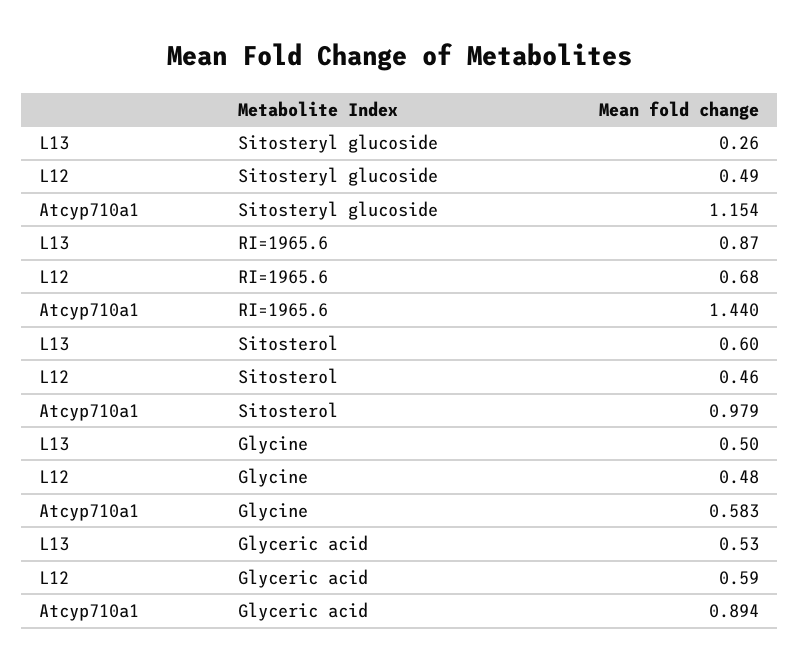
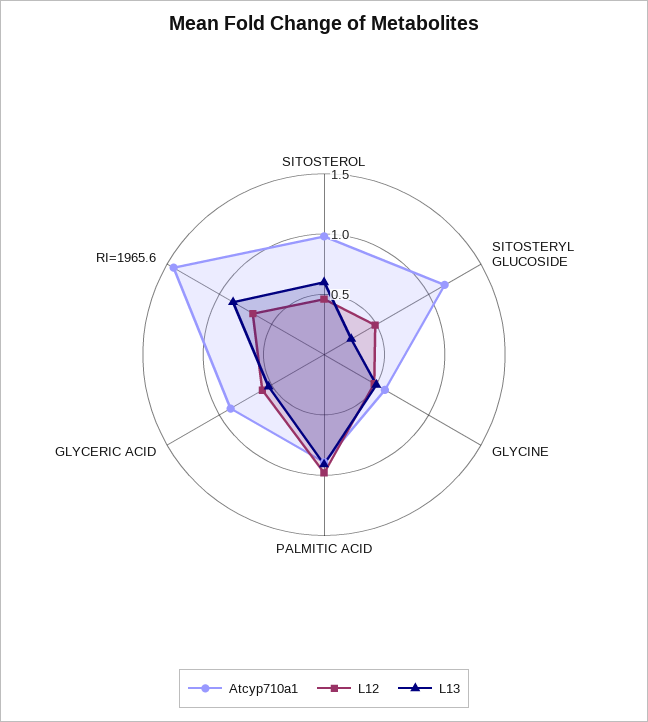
Atcyp710a1, PALMITIC ACID: none -> 0.9
L12, PALMITIC ACID: none -> 1
L13, PALMITIC ACID: none -> 0.9

